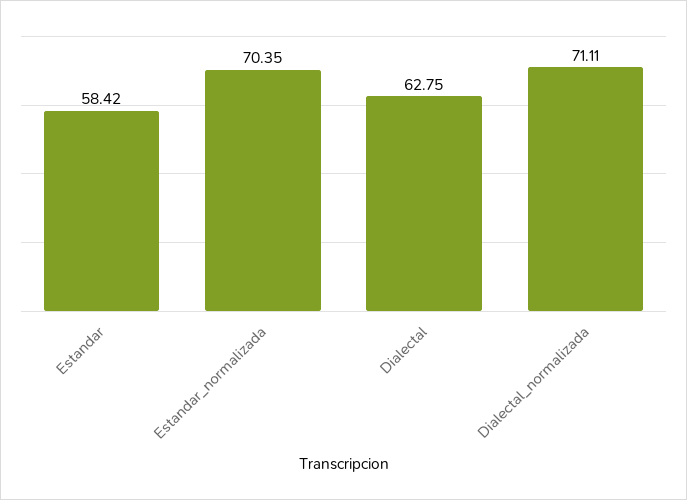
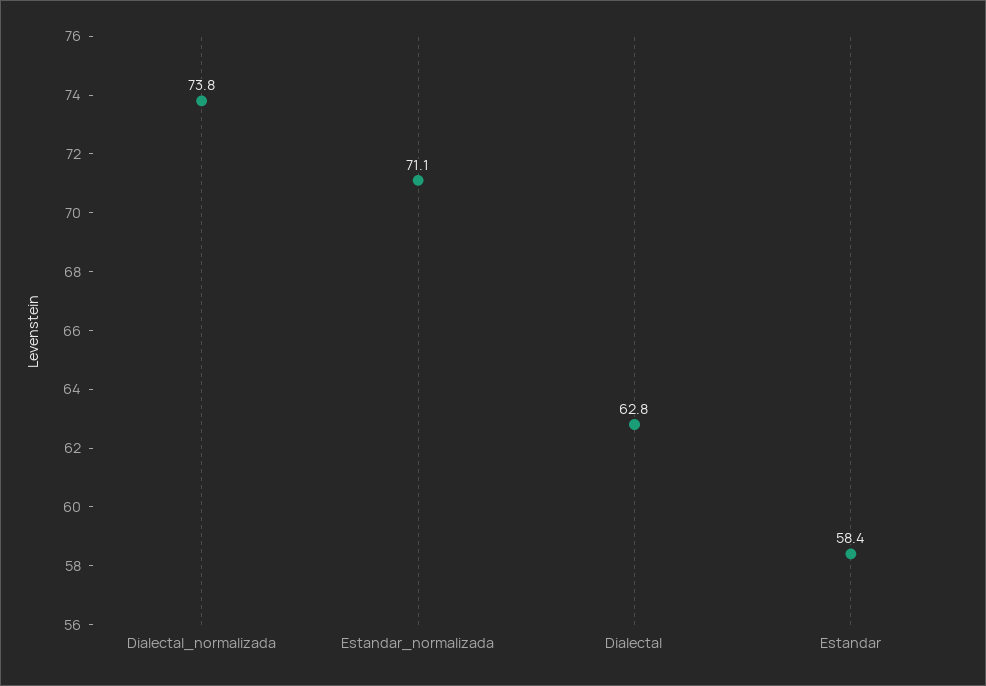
Estandar_normalizada: 70.35 -> 71.1
Dialectal_normalizada: 71.11 -> 73.8

